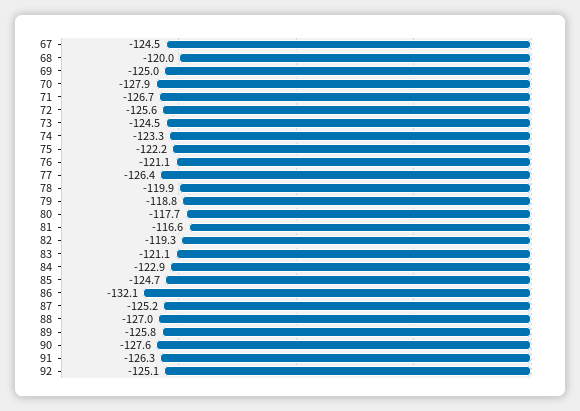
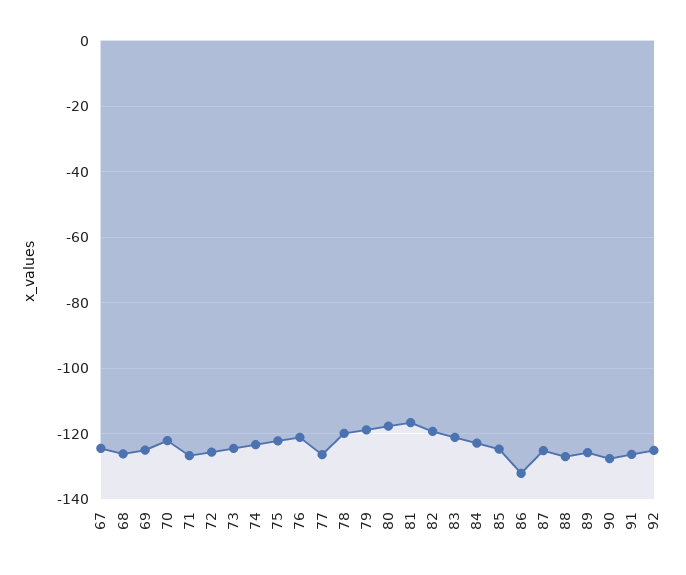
68: -120 -> -126
70: -127.9 -> -122

